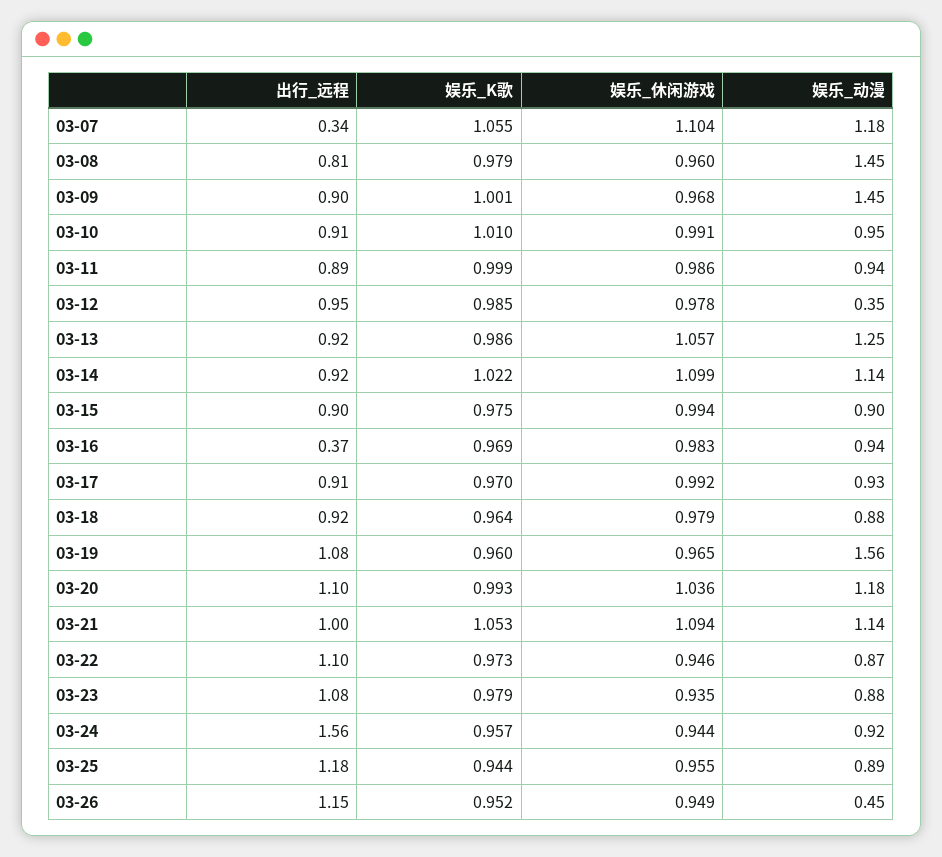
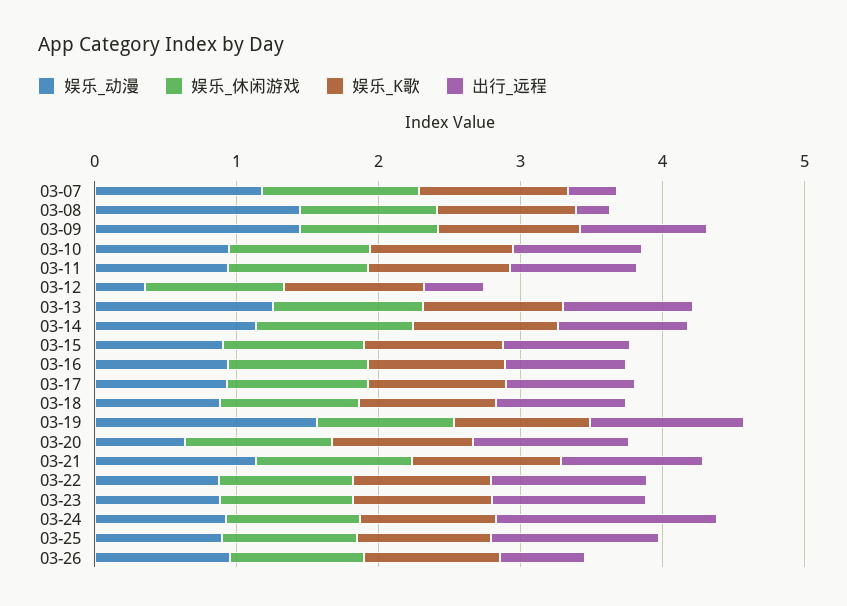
出行_远程, 03-08: 0.81 -> 0.2
出行_远程, 03-12: 0.95 -> 0.4
出行_远程, 03-16: 0.37 -> 0.8
娱乐_动漫, 03-20: 1.18 -> 0.6
出行_远程, 03-26: 1.15 -> 0.6
娱乐_动漫, 03-26: 0.45 -> 1

